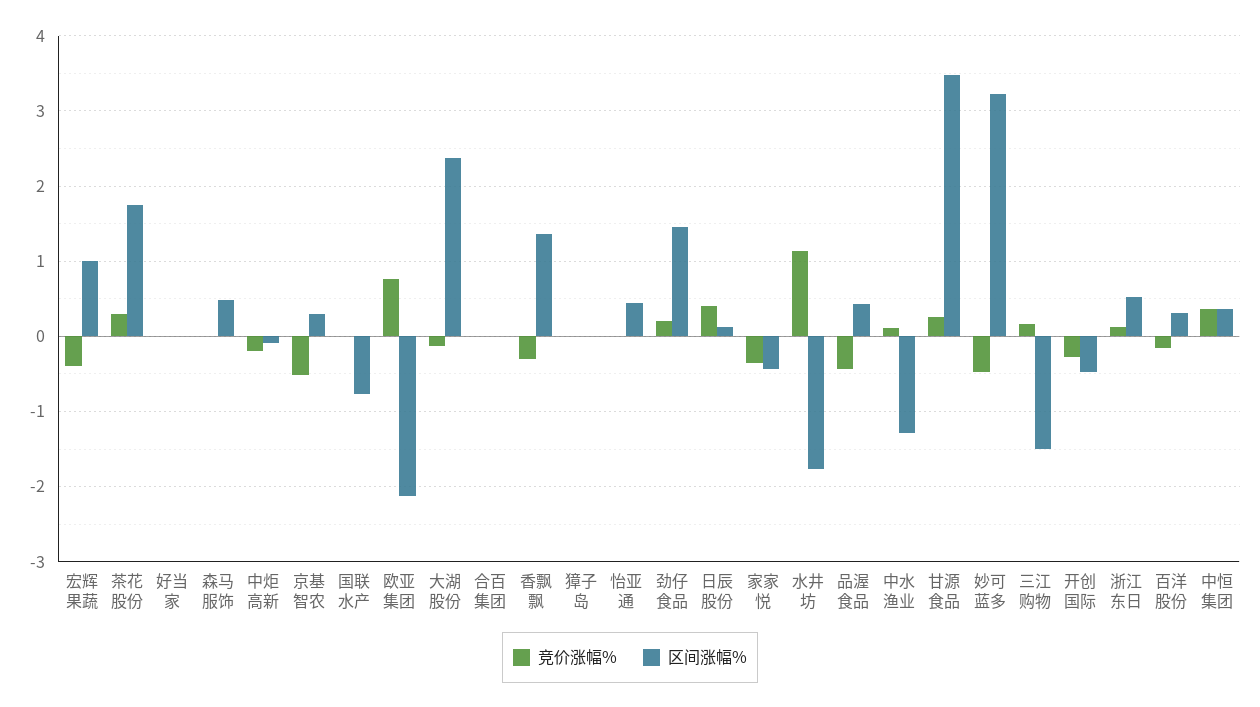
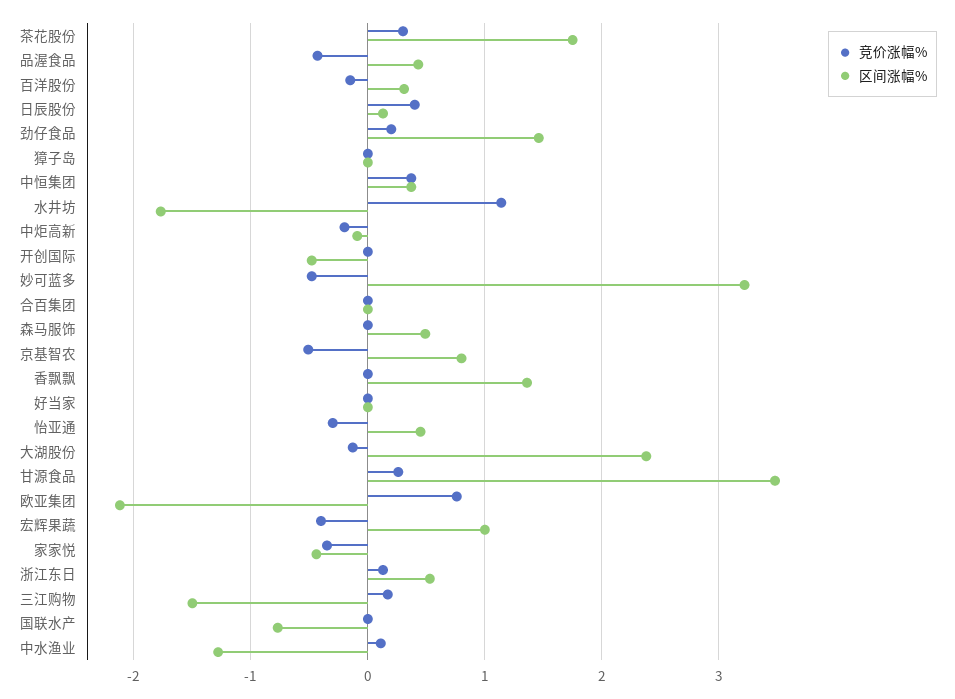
区间涨幅%, 京基智农: 0.3 -> 0.8
竞价涨幅%, 香飘飘: -0.3 -> 0
竞价涨幅%, 怡亚通: 0 -> -0.3
竞价涨幅%, 开创国际: -0.3 -> 0

